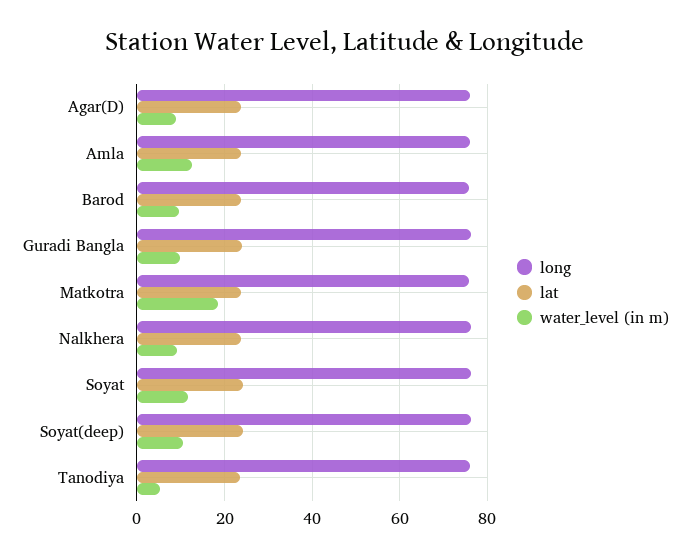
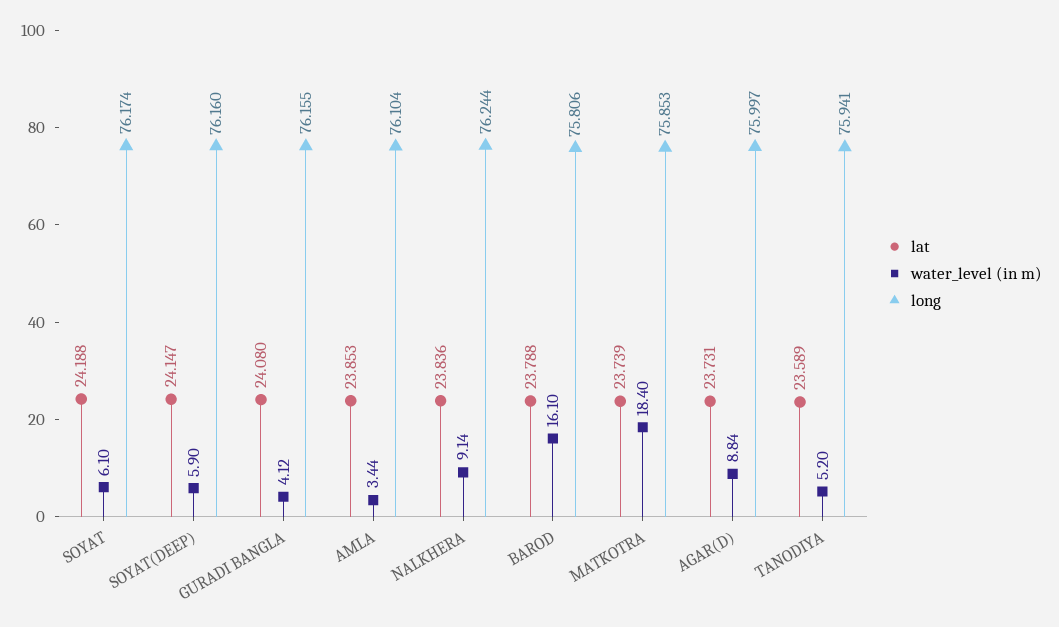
water_level (in m), Amla: 12 -> 3.44
water_level (in m), Barod: 10 -> 16.1
water_level (in m), Guradi Bangla: 10 -> 4.12
water_level (in m), Soyat: 12 -> 6.1
water_level (in m), Soyat(deep): 10 -> 5.9

